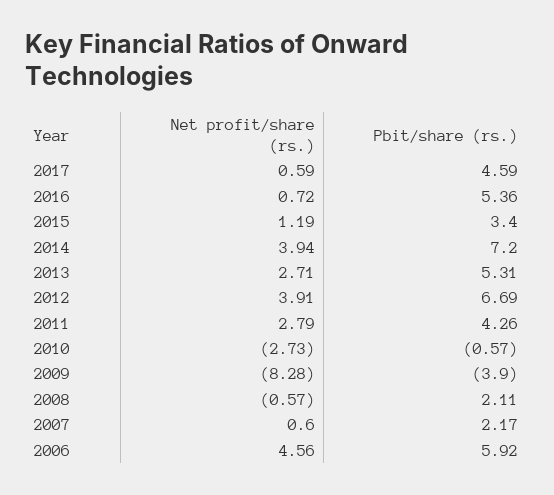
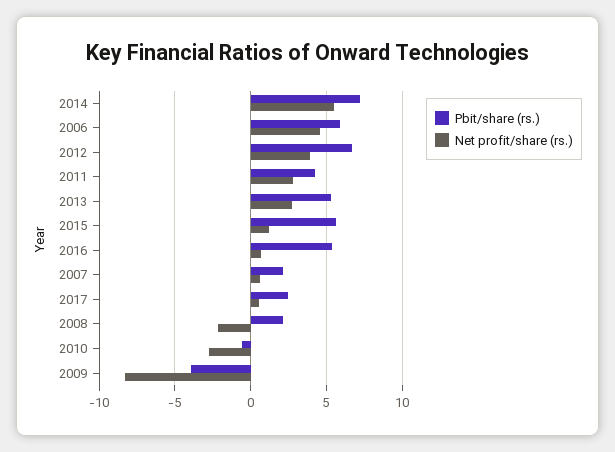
Pbit/share (rs.), 2017: 4.59 -> 2.5
Pbit/share (rs.), 2015: 3.4 -> 5.5
Net profit/share (rs.), 2014: 3.94 -> 5.5
Net profit/share (rs.), 2008: -0.57 -> -2

